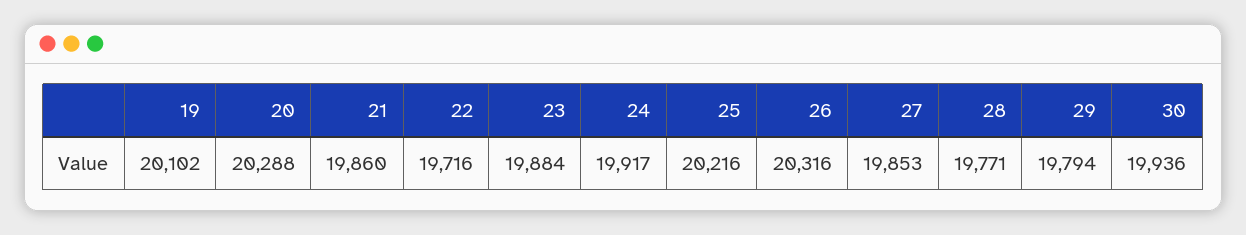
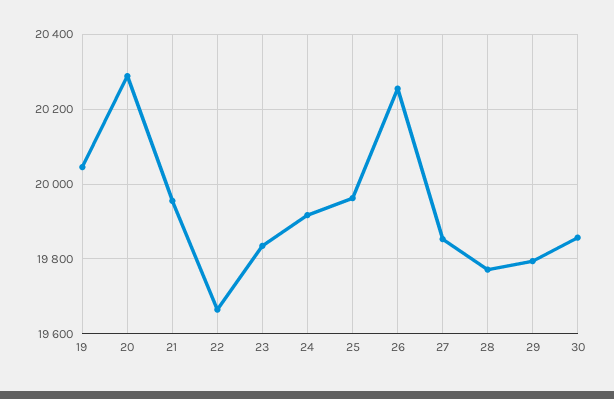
19: 20102 -> 20040
21: 19860 -> 19960
22: 19716 -> 19660
23: 19884 -> 19840
25: 20216 -> 19960
26: 20316 -> 20260
30: 19936 -> 19860

